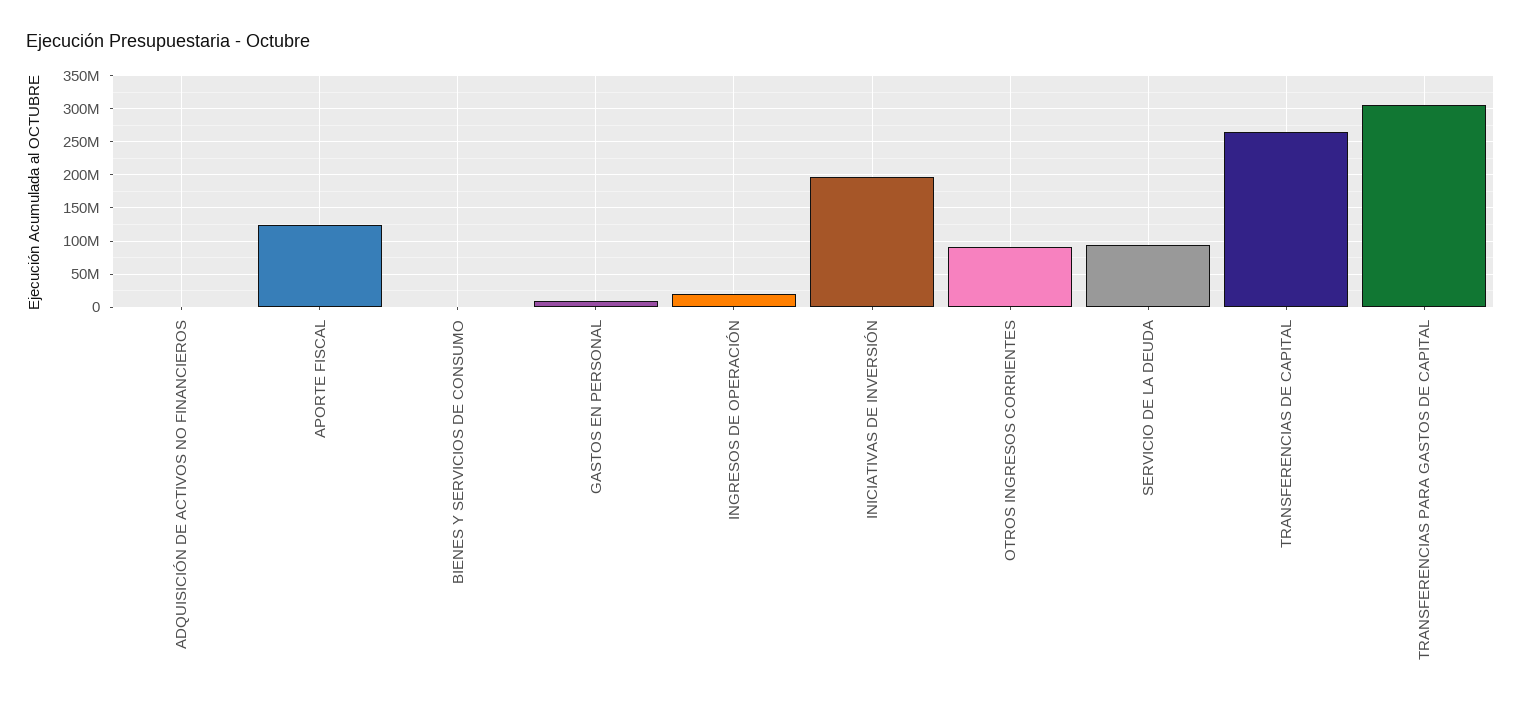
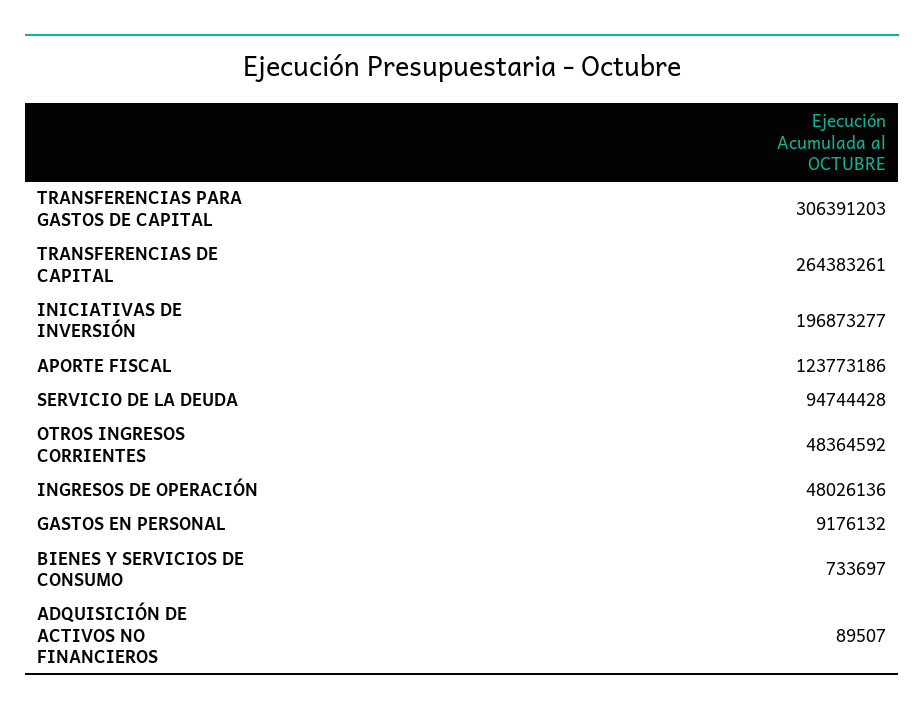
INGRESOS DE OPERACIÓN: 20000000 -> 48026136
OTROS INGRESOS CORRIENTES: 90000000 -> 48364592

